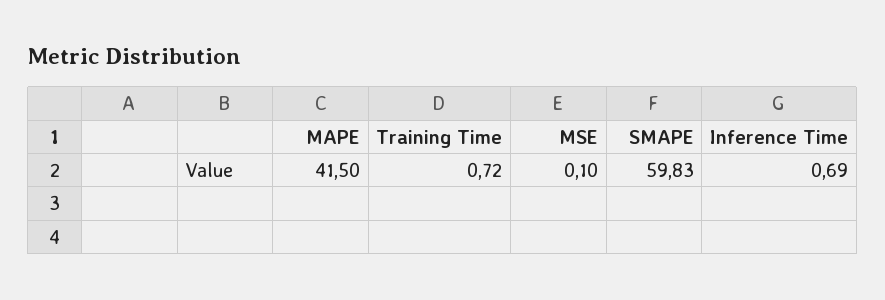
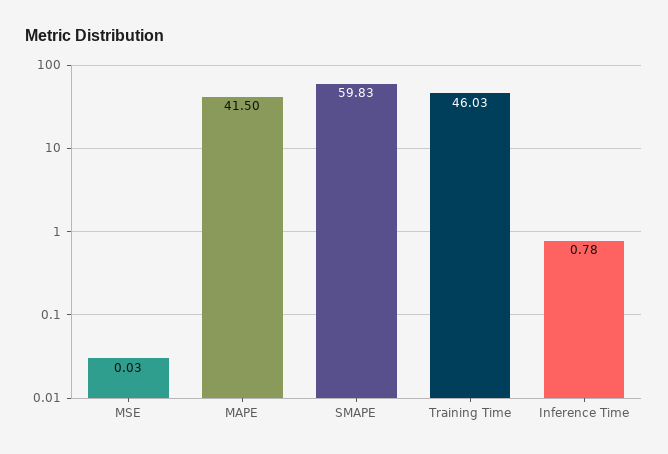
Training Time: 0.72 -> 46.03
MSE: 0.1 -> 0.03
Inference Time: 0.69 -> 0.78

